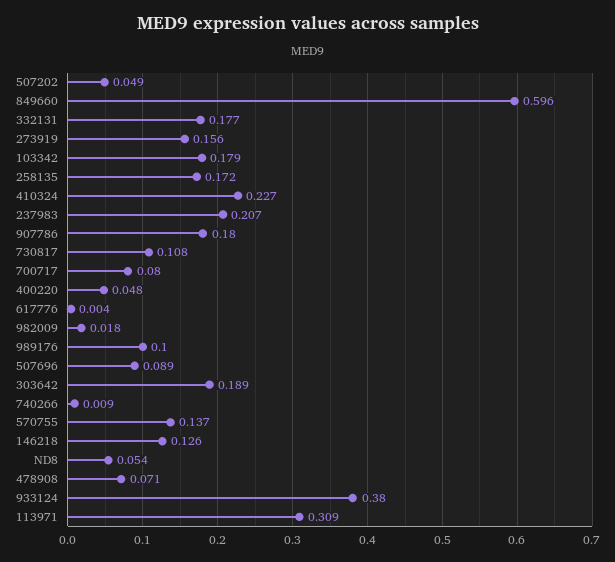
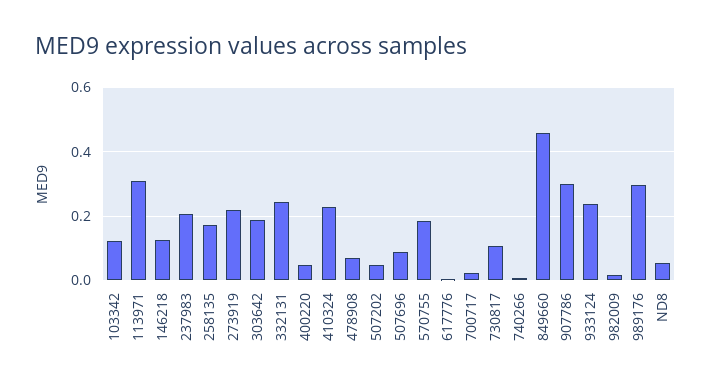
849660: 0.596 -> 0.46
332131: 0.177 -> 0.24
273919: 0.156 -> 0.22
103342: 0.179 -> 0.12
907786: 0.18 -> 0.3
700717: 0.08 -> 0.02
989176: 0.1 -> 0.3
570755: 0.137 -> 0.18
933124: 0.38 -> 0.24

